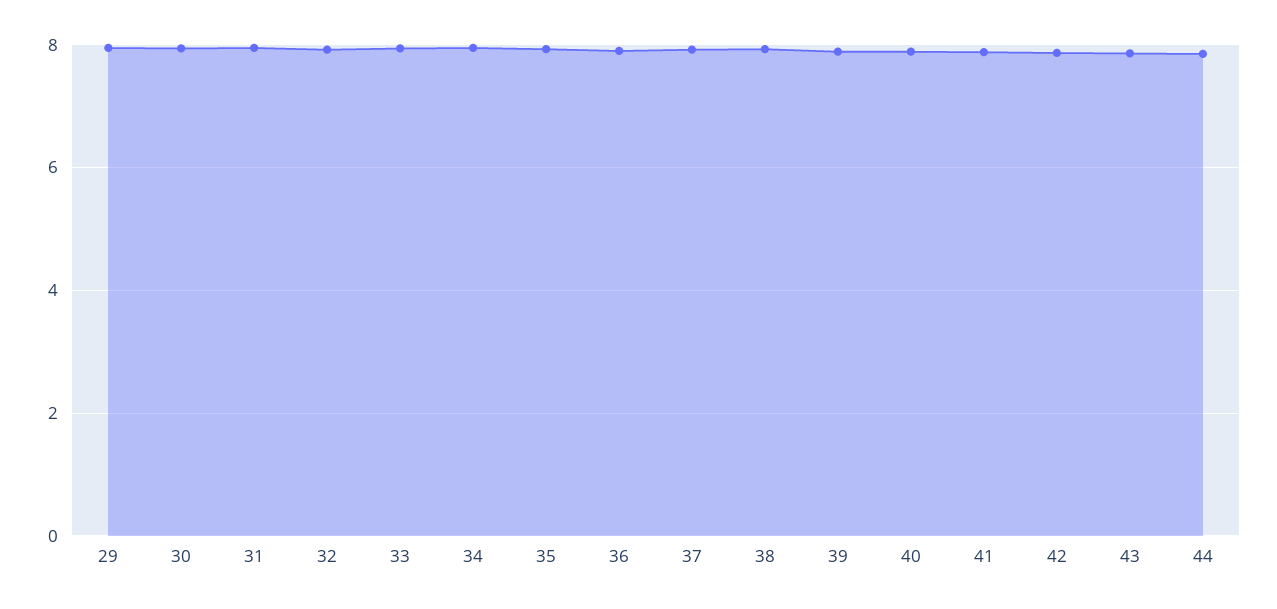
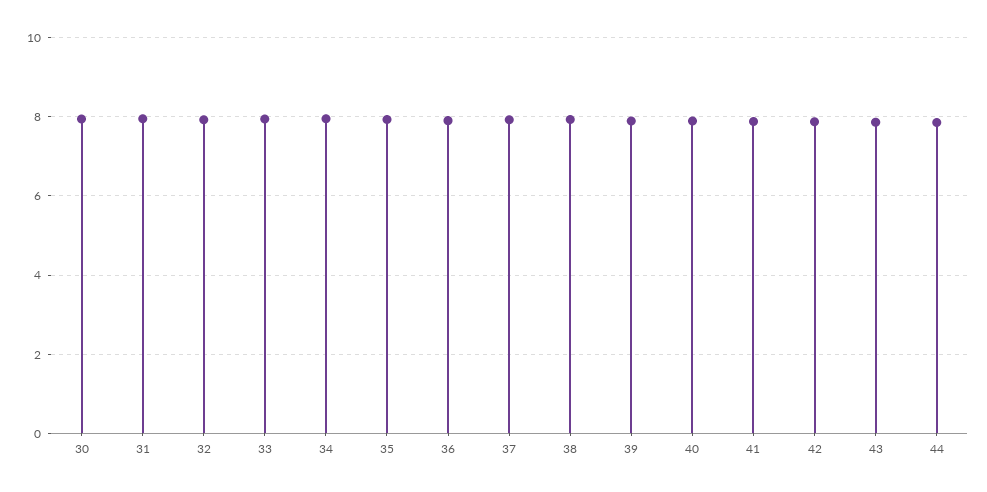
29: 8 -> none

